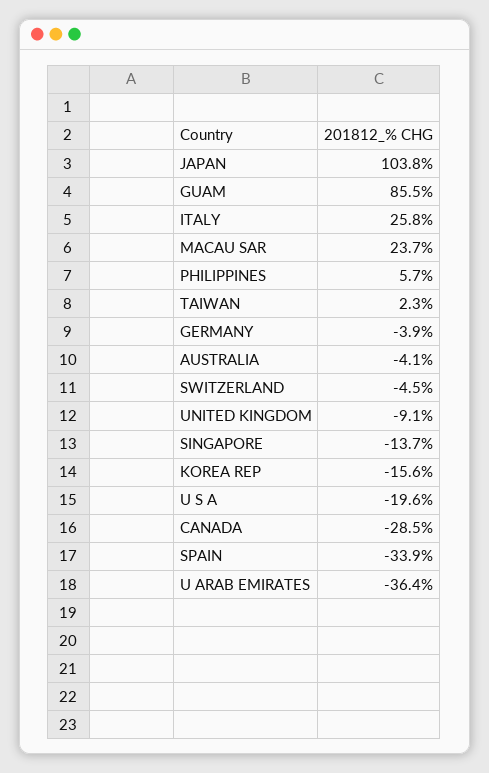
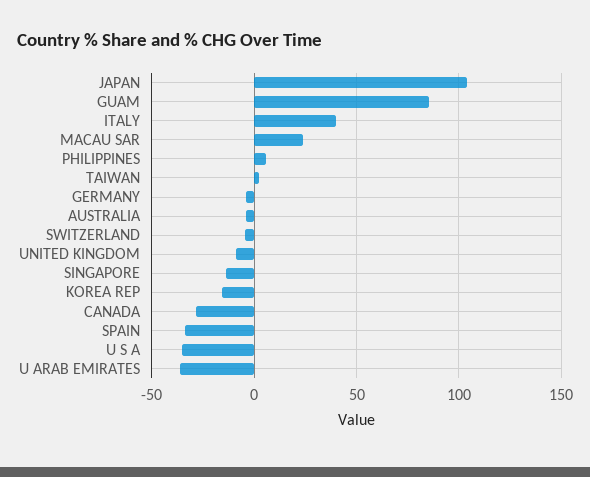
ITALY: 25.8 -> 40
U S A: -19.6 -> -35

